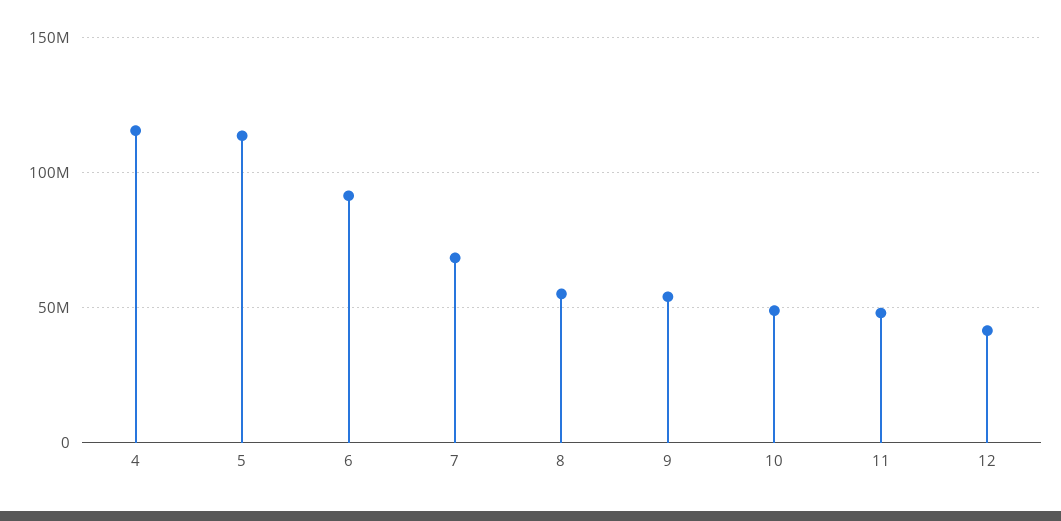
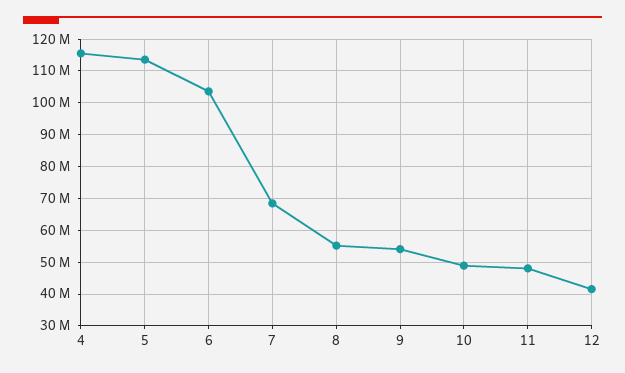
6: 90000000 -> 104000000

